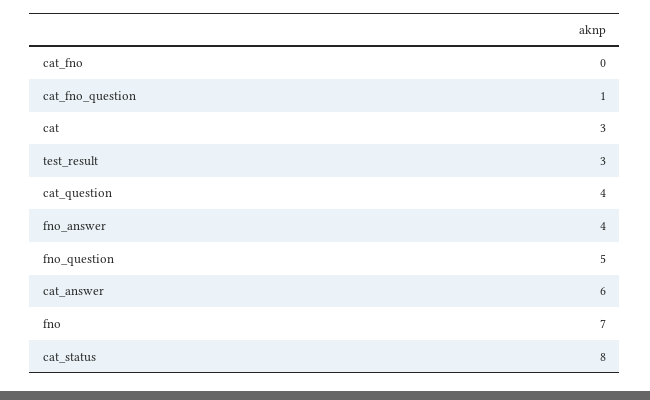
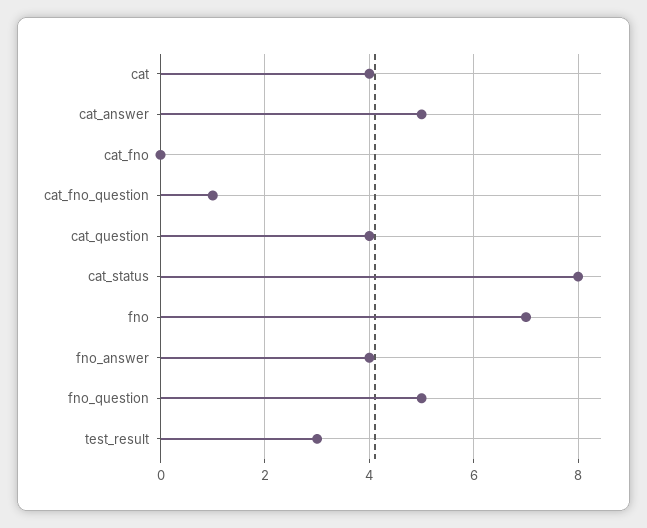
cat: 3 -> 4
cat_answer: 6 -> 5

